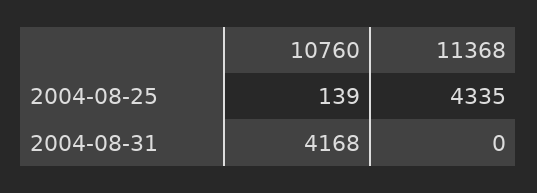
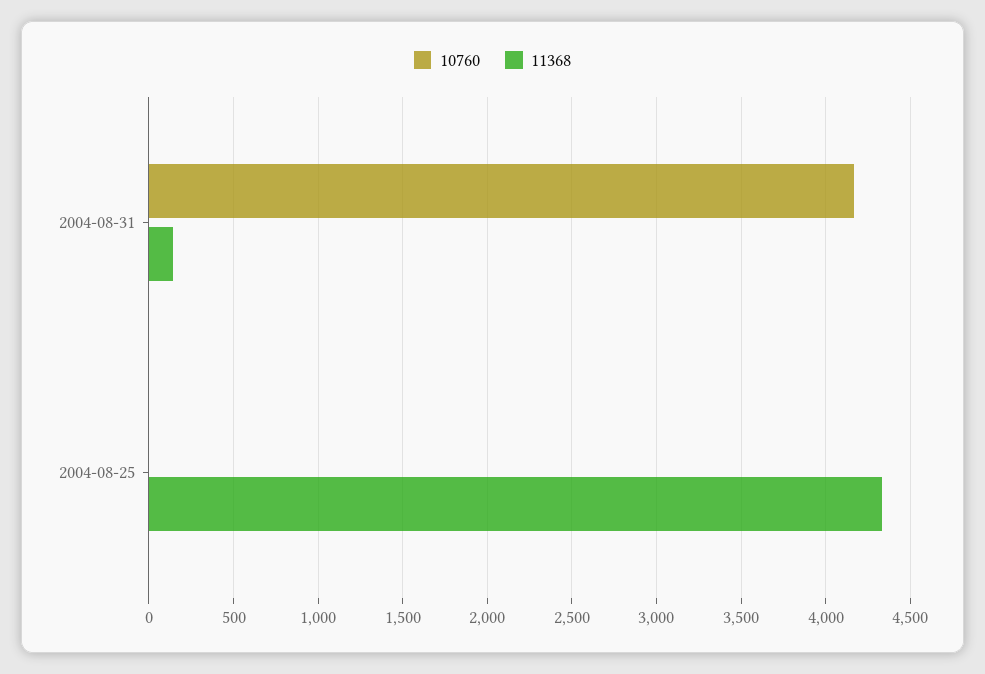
10760, 2004-08-25: 139 -> 0
11368, 2004-08-31: 0 -> 150

